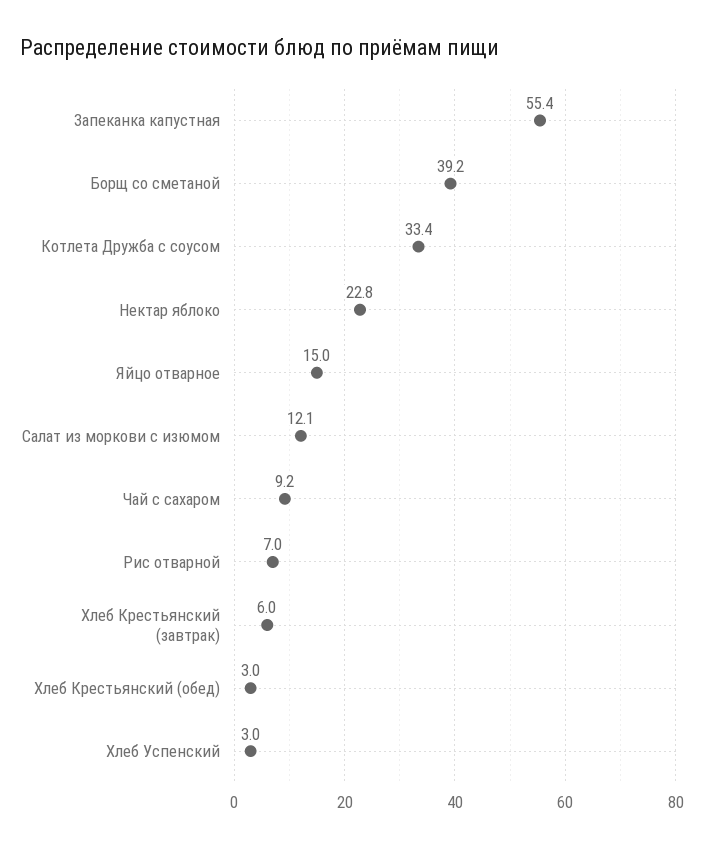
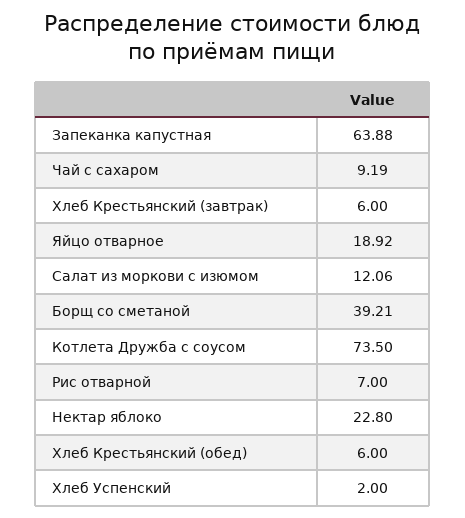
Запеканка капустная: 55.4 -> 63.88
Котлета Дружба с соусом: 33.4 -> 73.5
Яйцо отварное: 15 -> 18.92
Хлеб Крестьянский (обед): 3 -> 6
Хлеб Успенский: 3 -> 2

